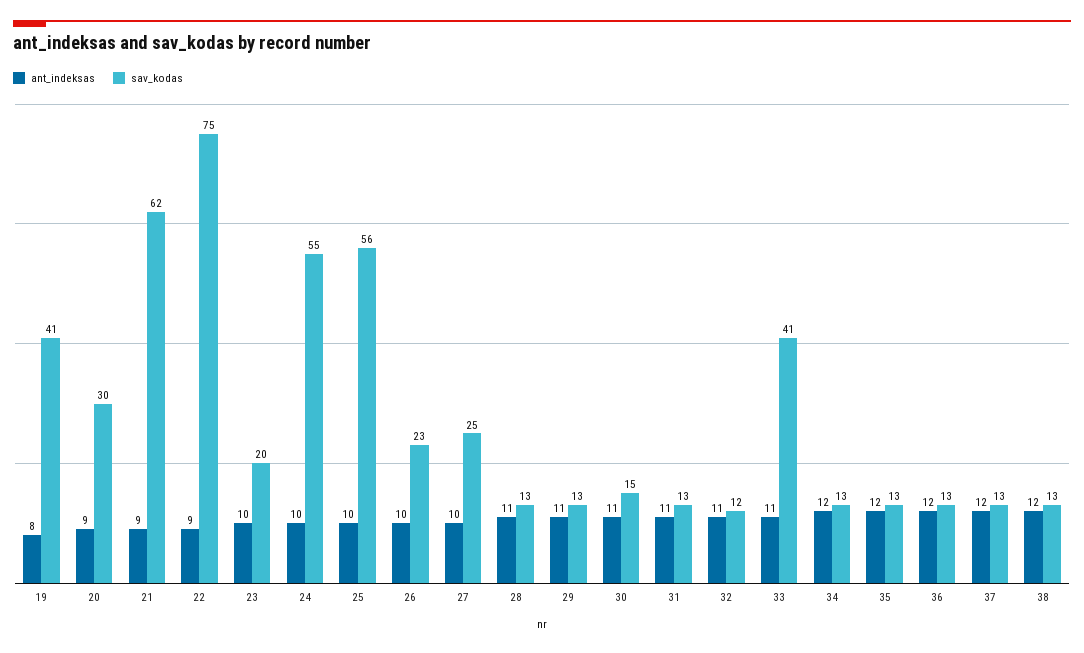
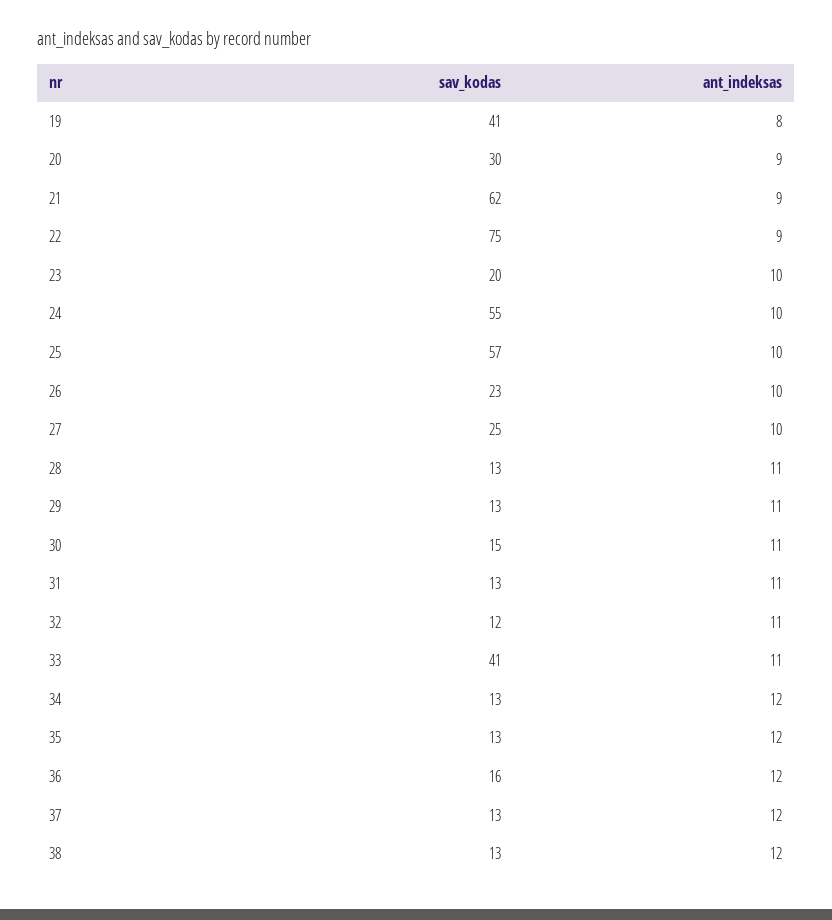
sav_kodas, 25: 56 -> 57
sav_kodas, 36: 13 -> 16

